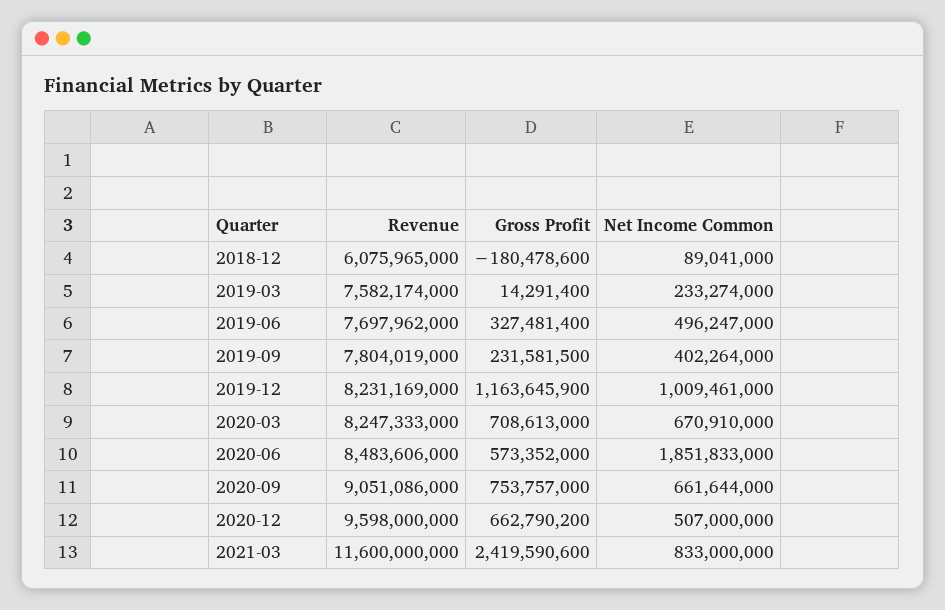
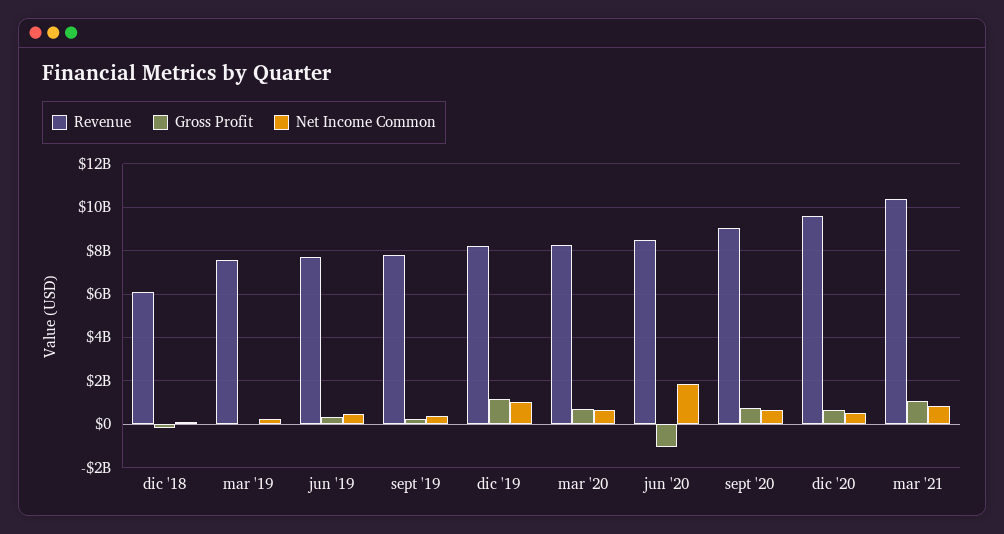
Gross Profit, 2020-06: 573352000 -> -1000000000
Revenue, 2021-03: 11600000000 -> 10500000000
Gross Profit, 2021-03: 2419590600 -> 1000000000

